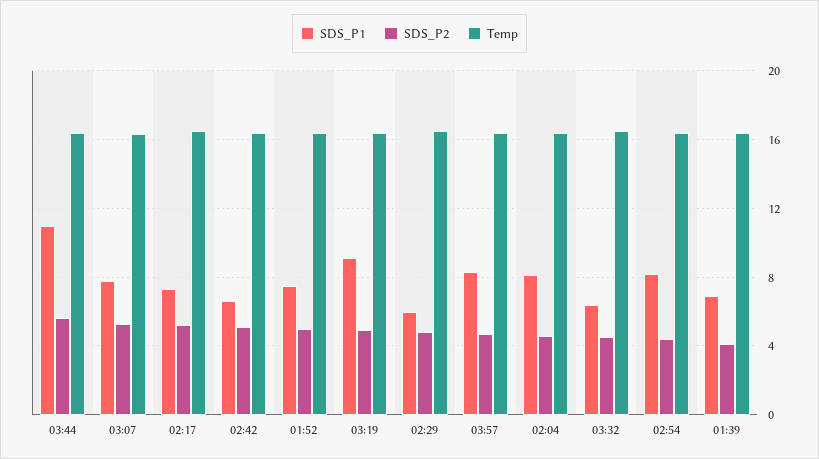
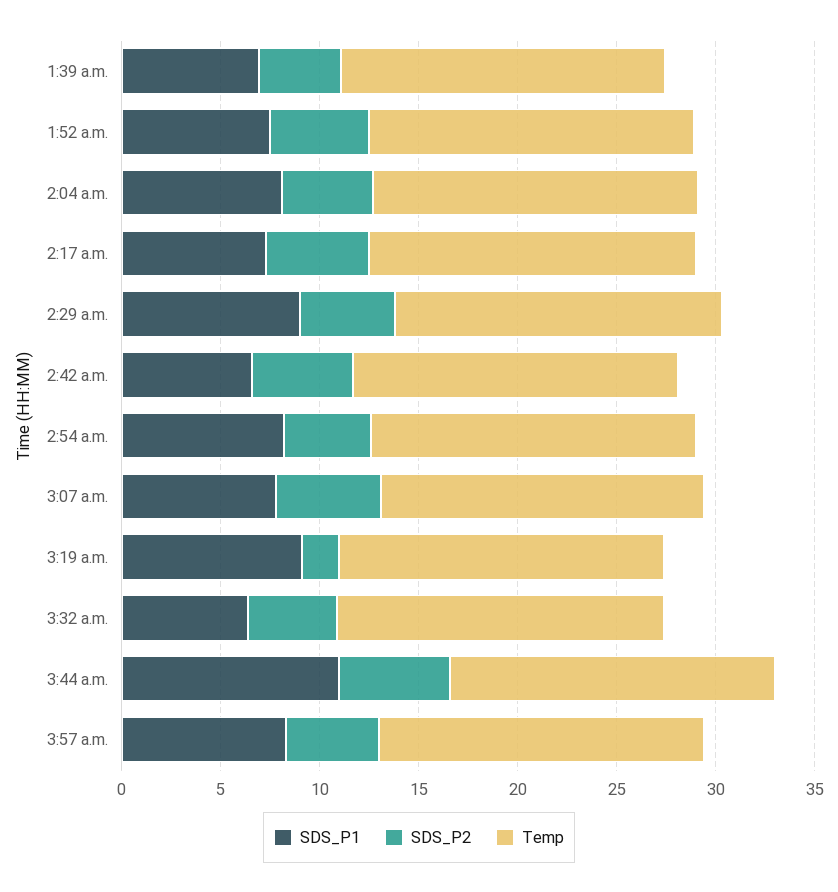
SDS_P2, 03:19: 5 -> 2
SDS_P1, 02:29: 6 -> 9

